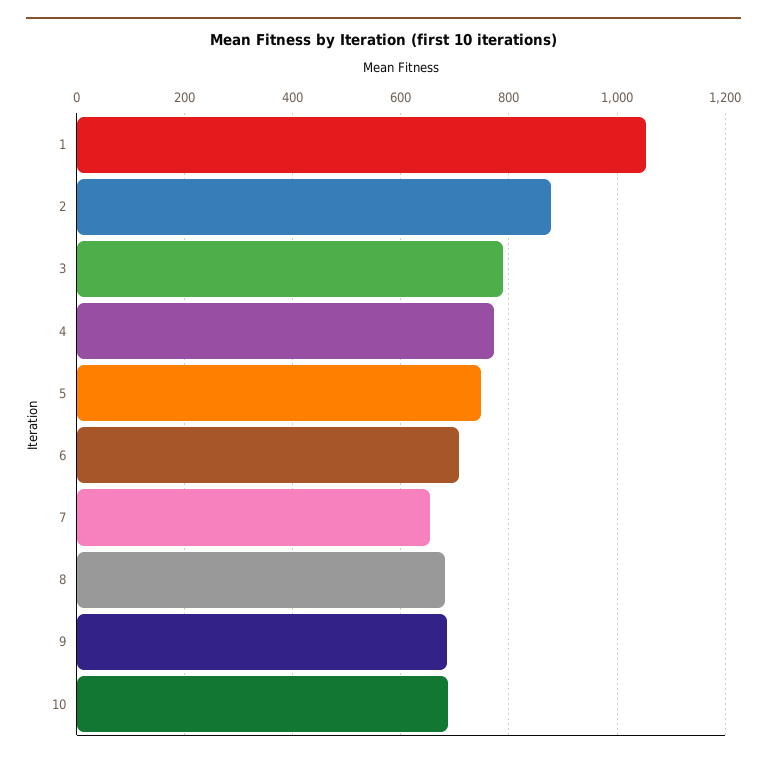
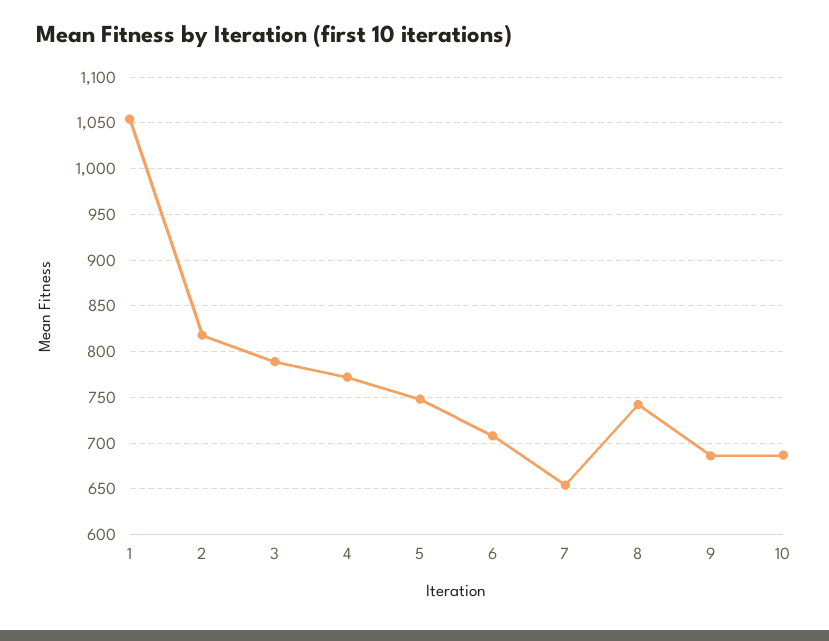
2: 880 -> 820
8: 680 -> 740

